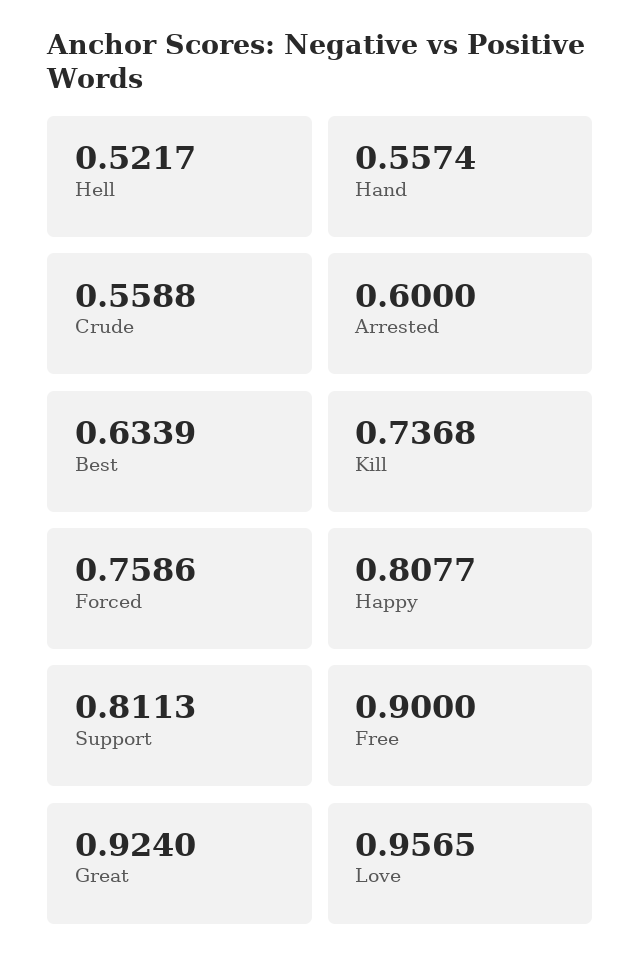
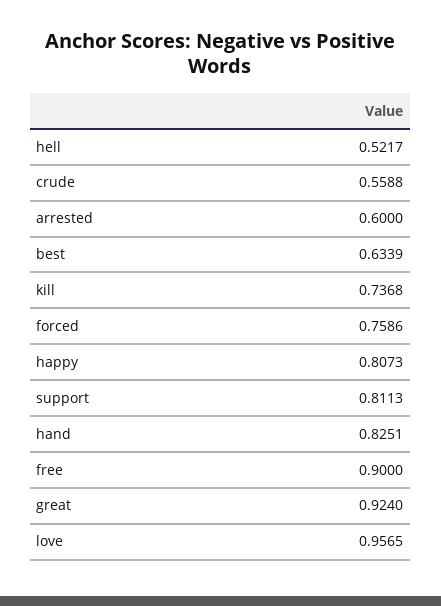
Hand: 0.5574 -> 0.8251
Happy: 0.8077 -> 0.8073

